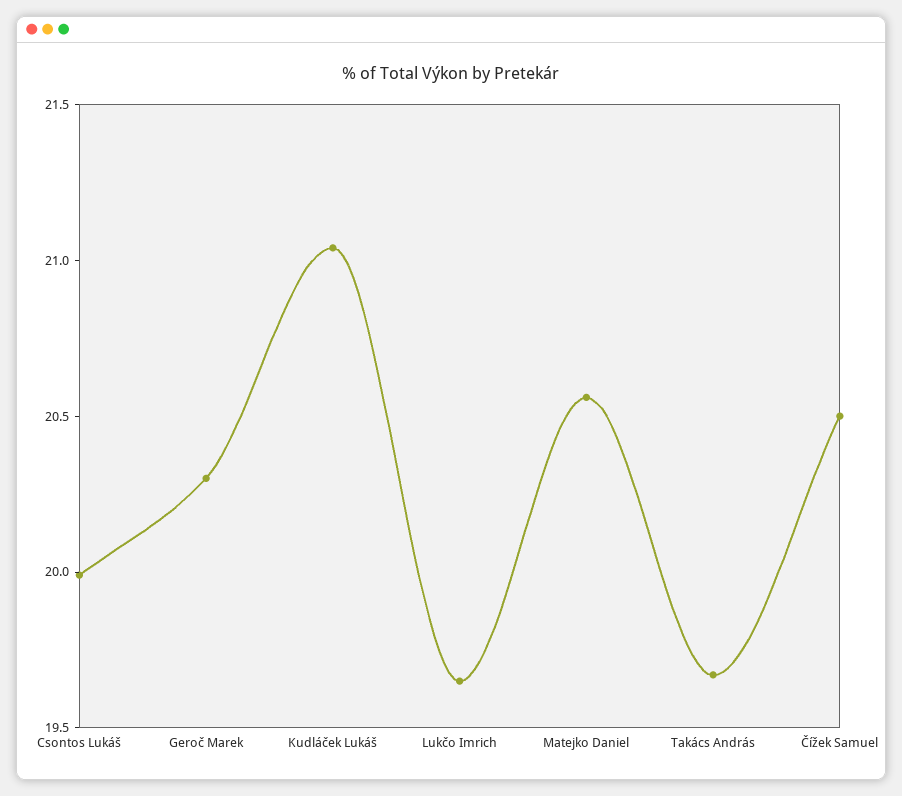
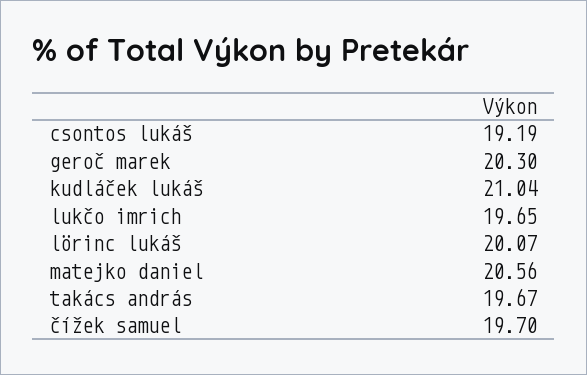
Csontos Lukáš: 20 -> 19.19
Čížek Samuel: 20.5 -> 19.7
lörinc lukáš: none -> 20.07

